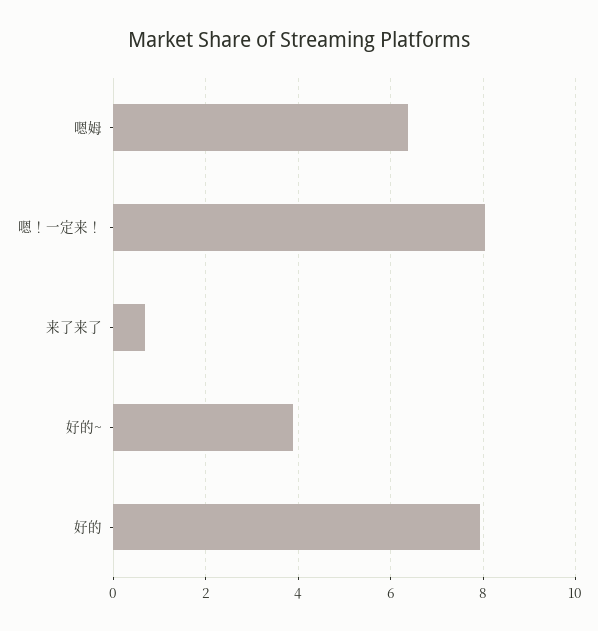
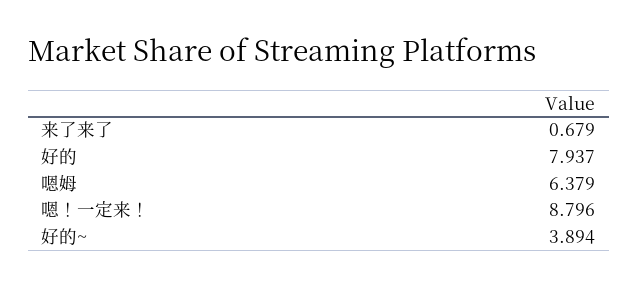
嗯！一定来！: 8 -> 8.796

